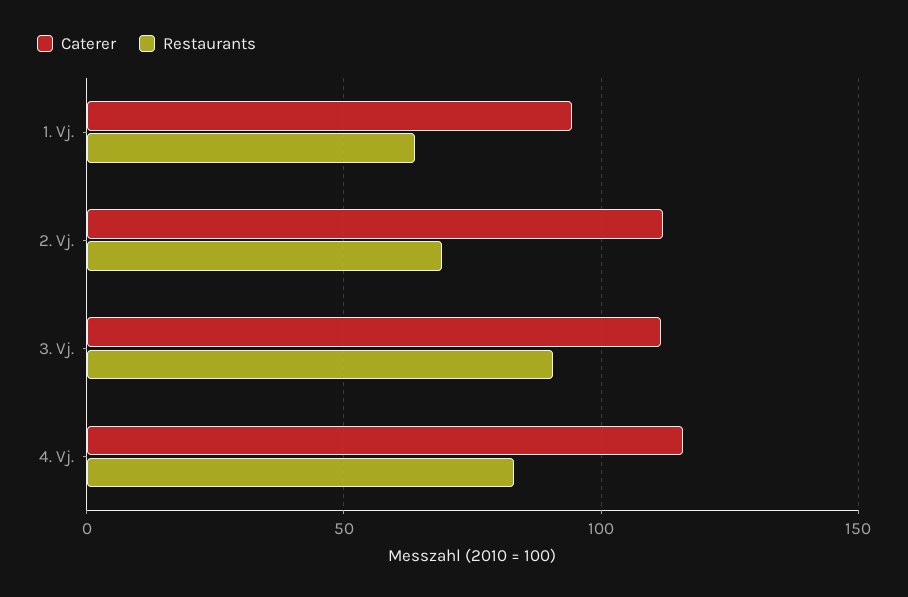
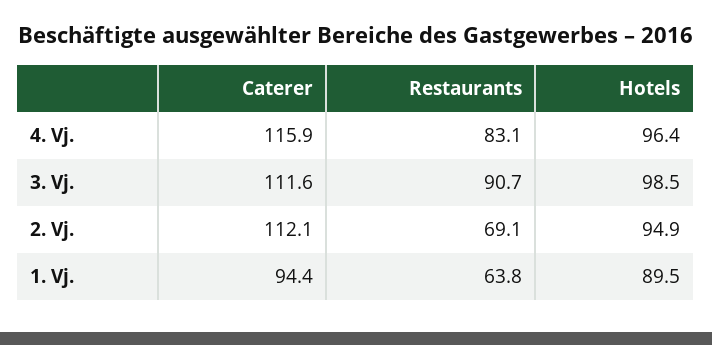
Hotels, 4. Vj.: none -> 96.4
Hotels, 3. Vj.: none -> 98.5
Hotels, 2. Vj.: none -> 94.9
Hotels, 1. Vj.: none -> 89.5

